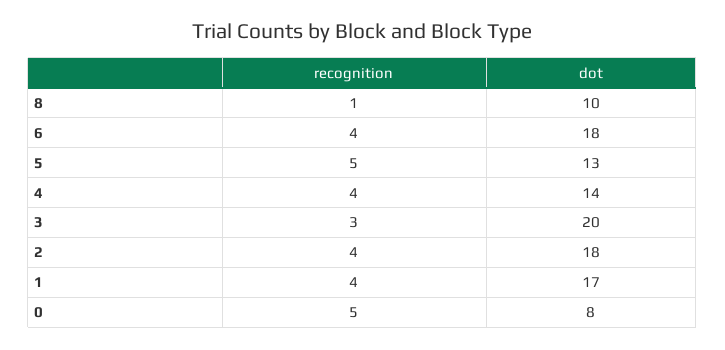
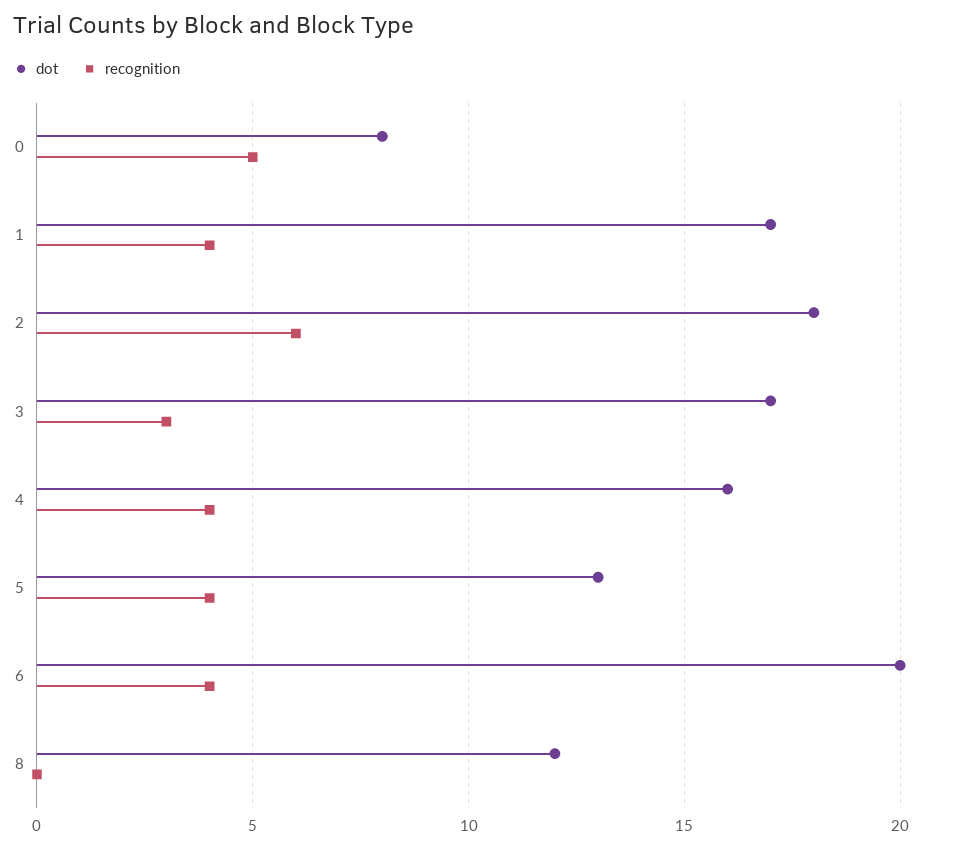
recognition, 8: 1 -> 0
dot, 8: 10 -> 12
dot, 6: 18 -> 20
recognition, 5: 5 -> 4
dot, 4: 14 -> 16
dot, 3: 20 -> 17
recognition, 2: 4 -> 6

